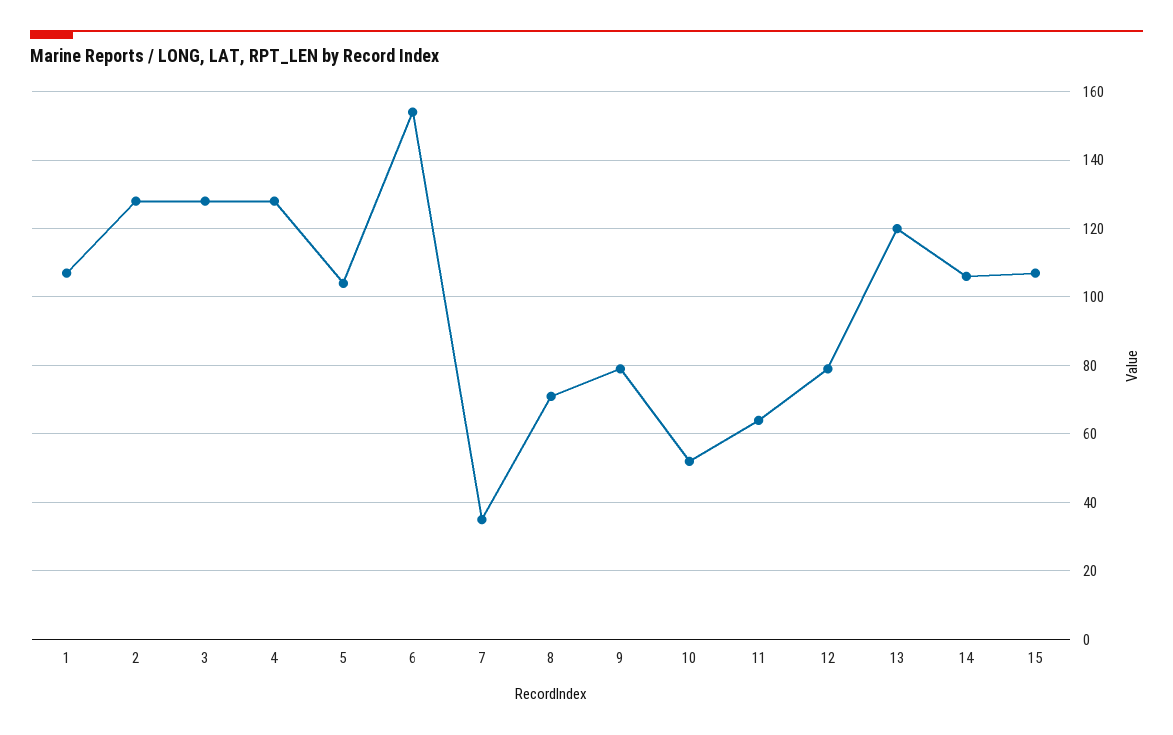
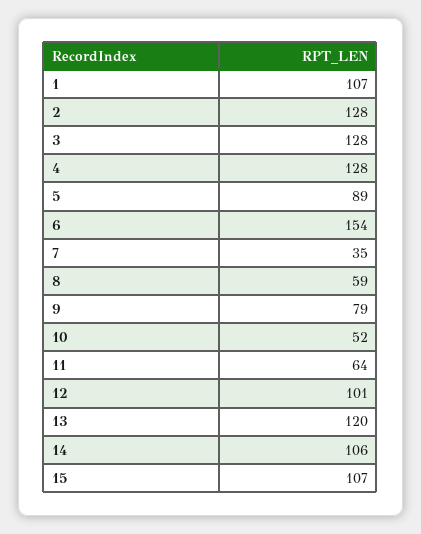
5: 105 -> 89
8: 70 -> 59
12: 80 -> 101

